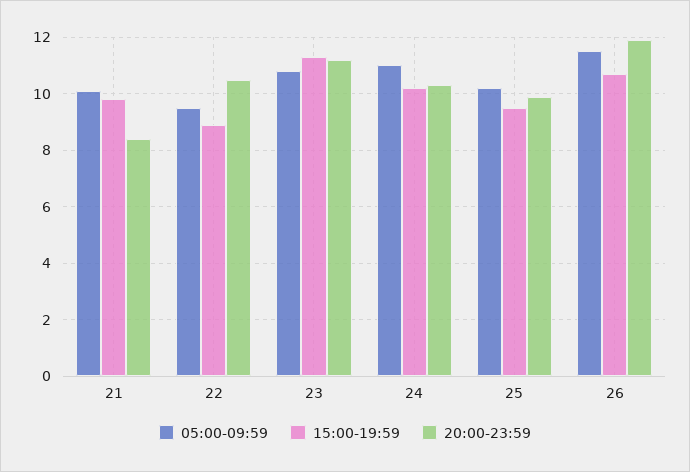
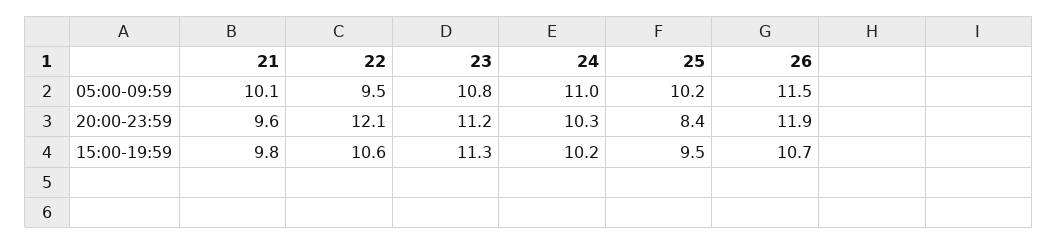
20:00-23:59, 21: 8.5 -> 9.6
15:00-19:59, 22: 9 -> 10.6
20:00-23:59, 22: 10.5 -> 12.1
20:00-23:59, 25: 10 -> 8.4

